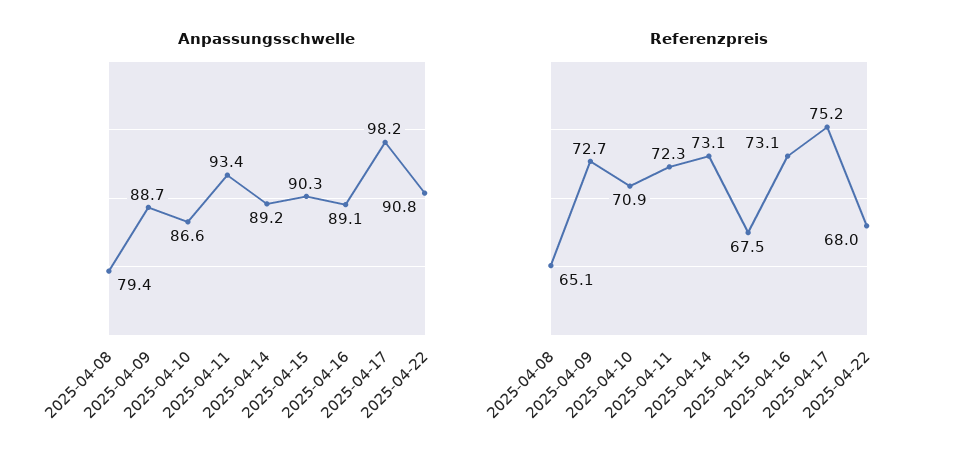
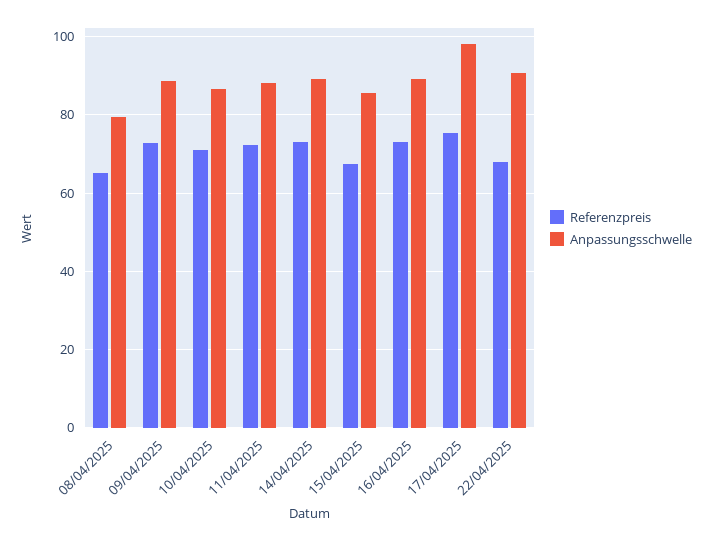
Anpassungsschwelle, 2025-04-11: 93.4 -> 88
Anpassungsschwelle, 2025-04-15: 90.3 -> 86

